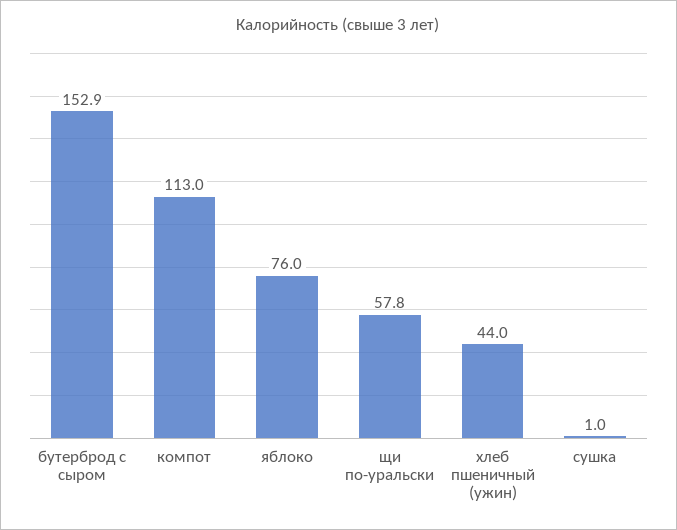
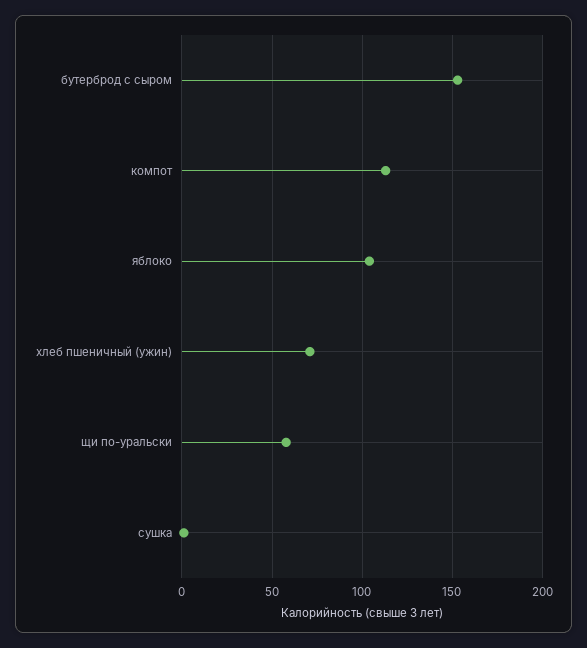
яблоко: 76 -> 105
хлеб пшеничный (ужин): 44 -> 70

